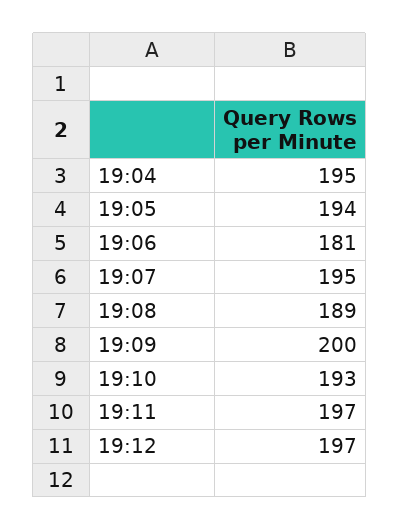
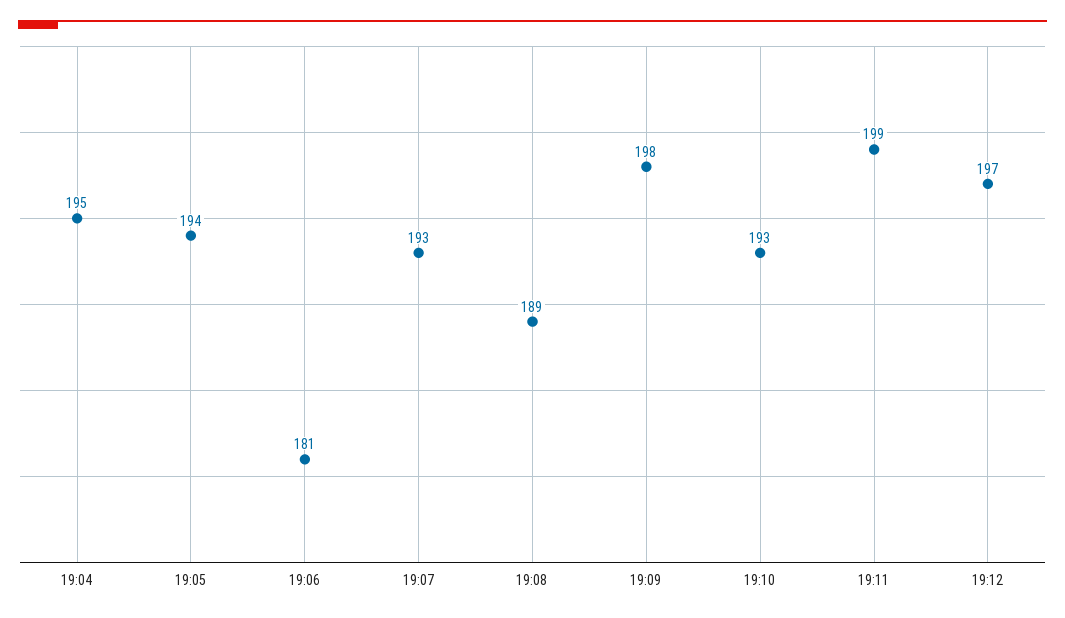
19:07: 195 -> 193
19:09: 200 -> 198
19:11: 197 -> 199

